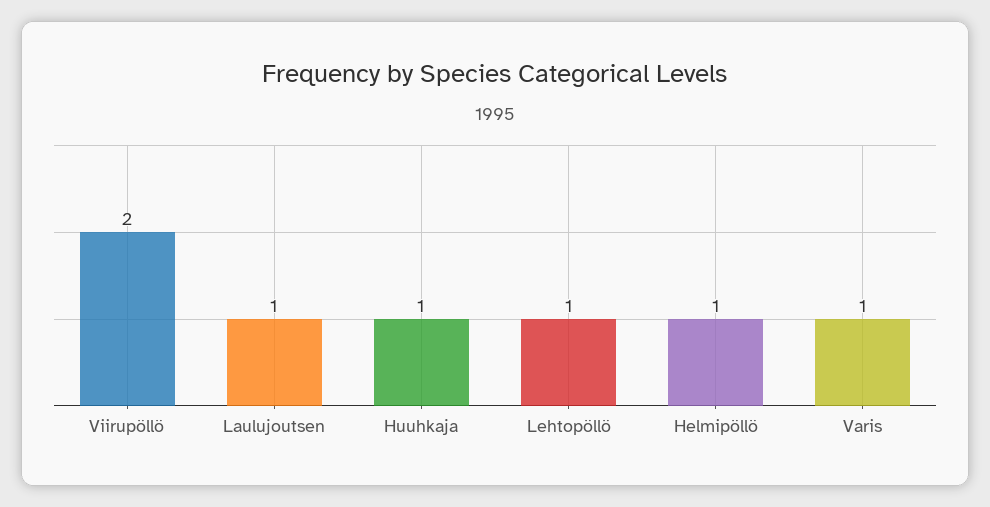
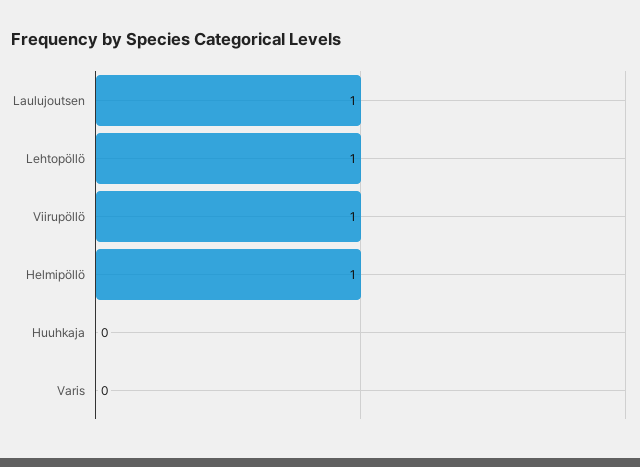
Viirupöllö: 2 -> 1
Huuhkaja: 1 -> 0
Varis: 1 -> 0

